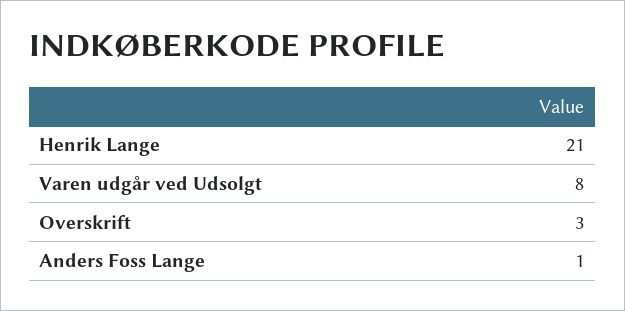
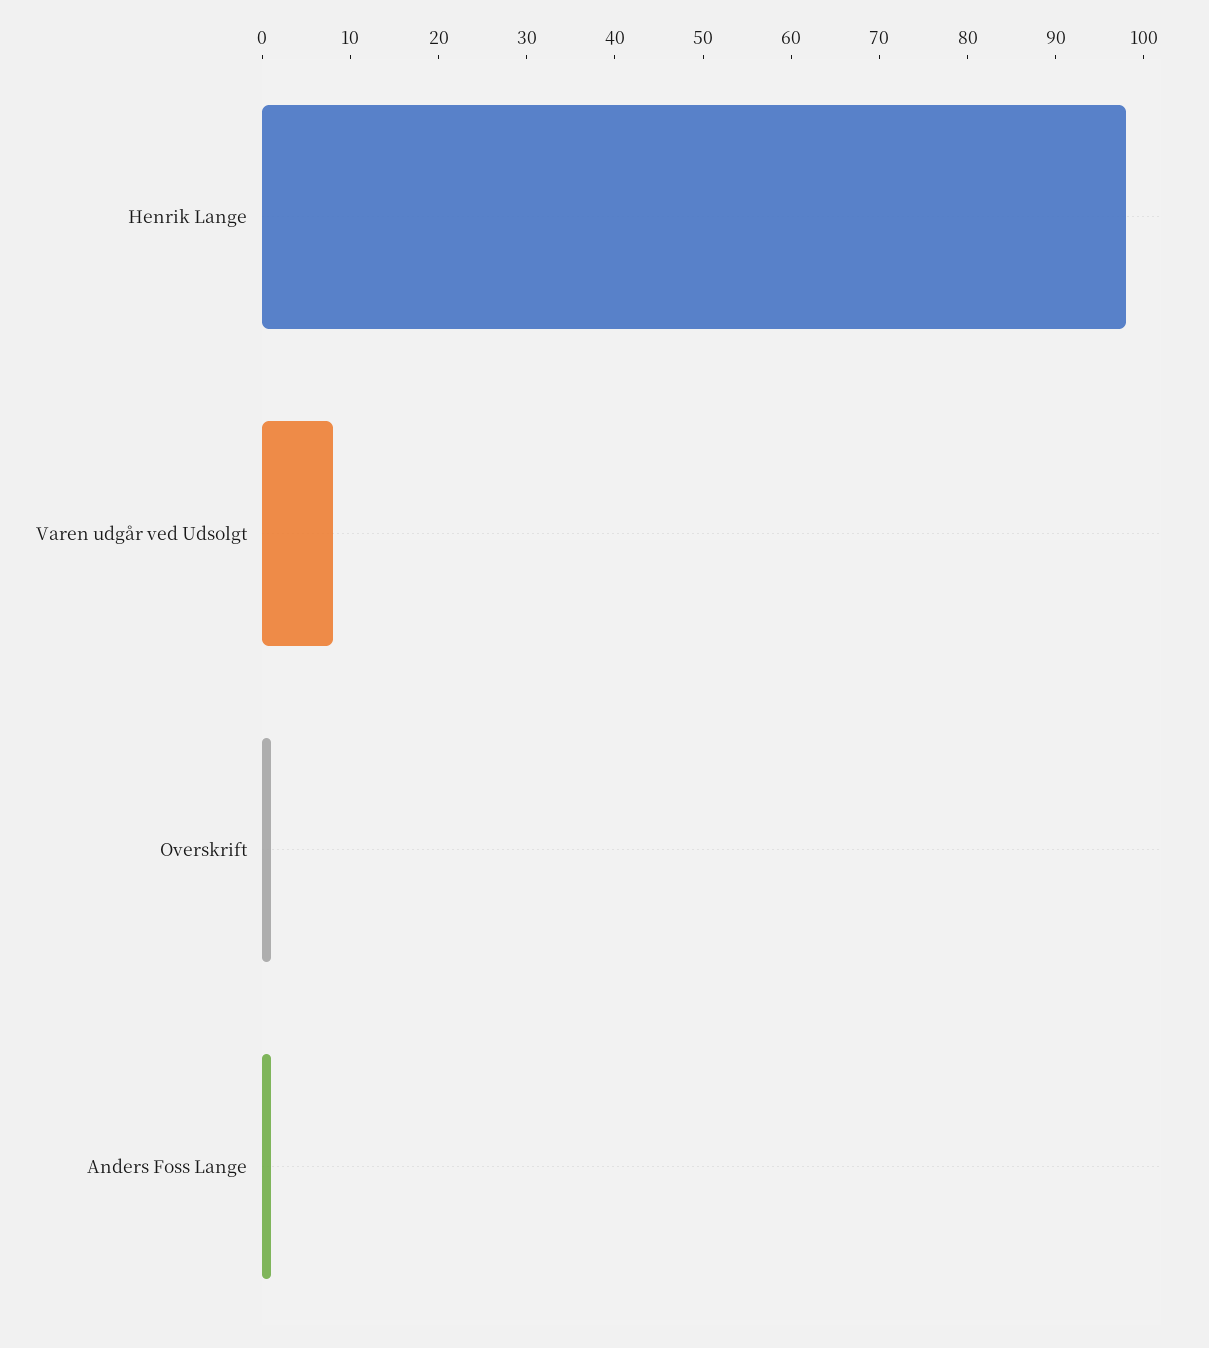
Henrik Lange: 21 -> 98
Overskrift: 3 -> 1

